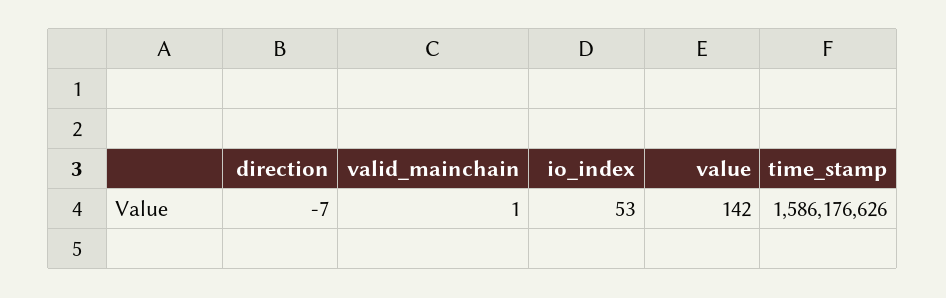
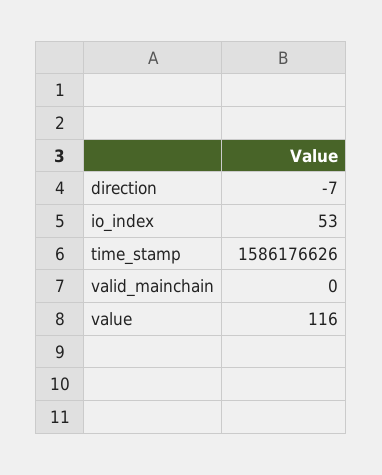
valid_mainchain: 1 -> 0
value: 142 -> 116

